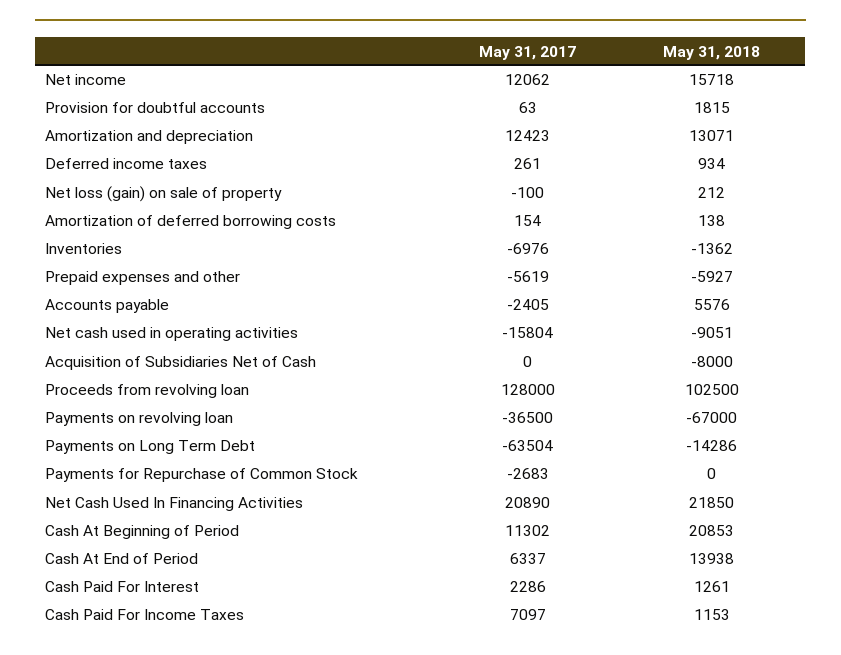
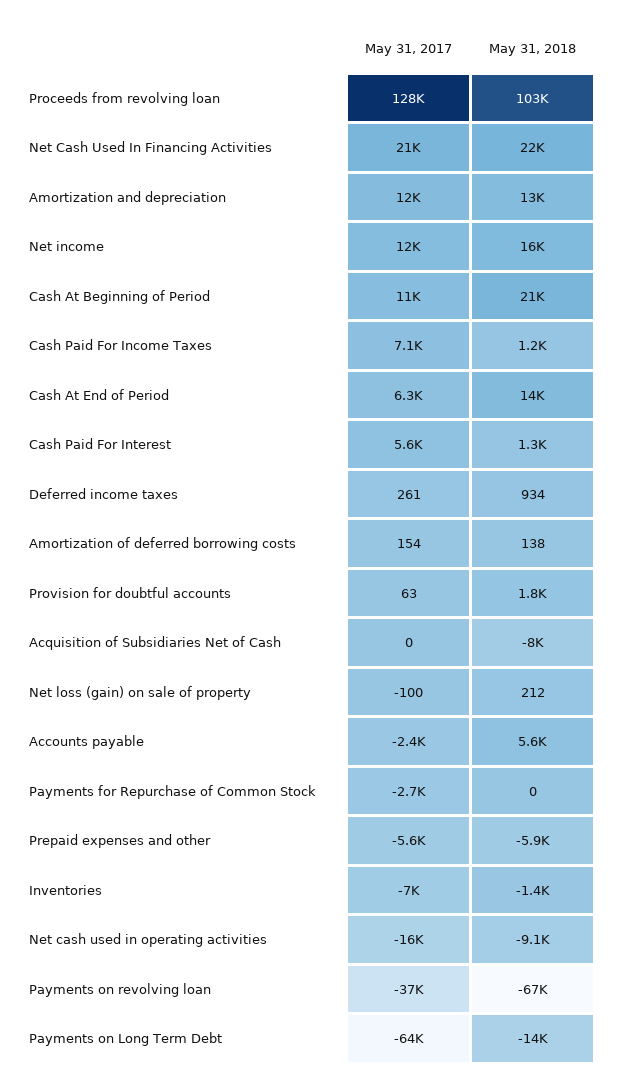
May 31, 2017, Cash Paid For Interest: 2286 -> 5600

